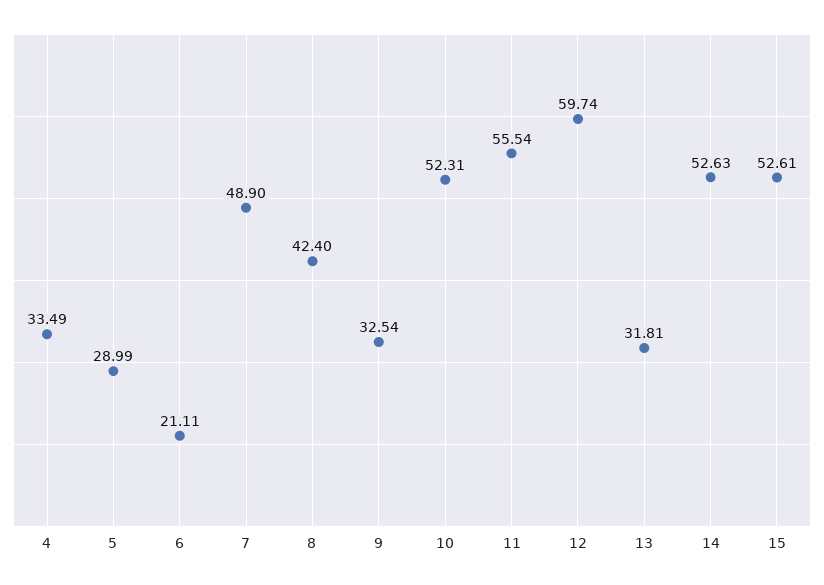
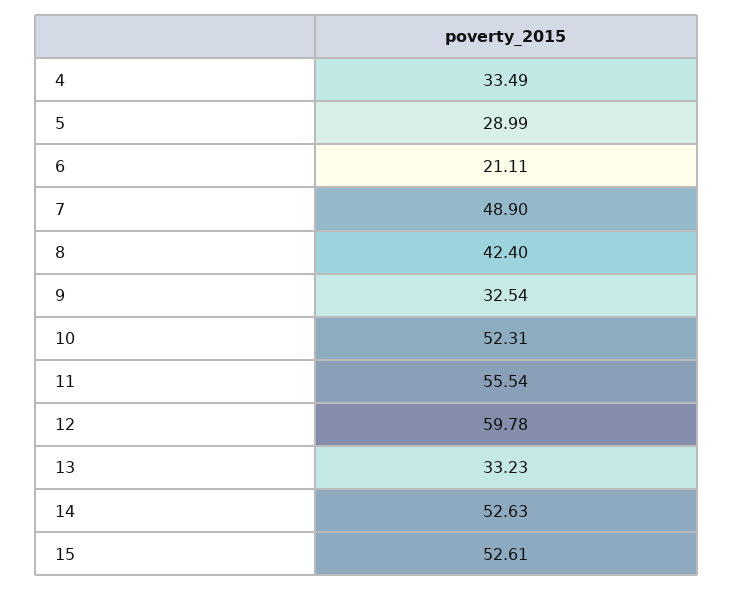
12: 59.74 -> 59.78
13: 31.81 -> 33.23

